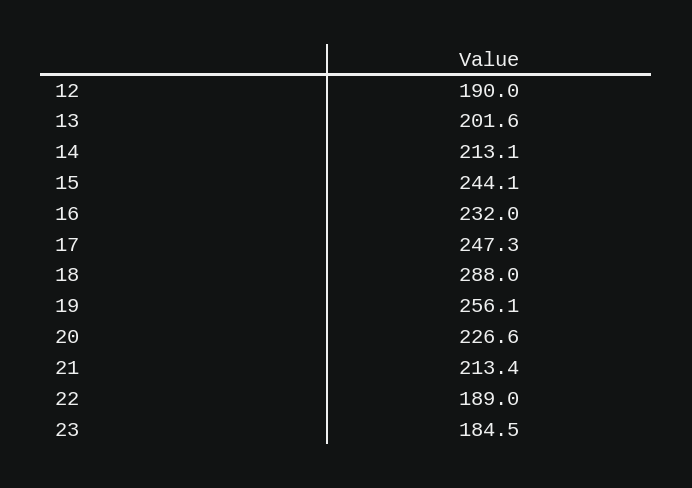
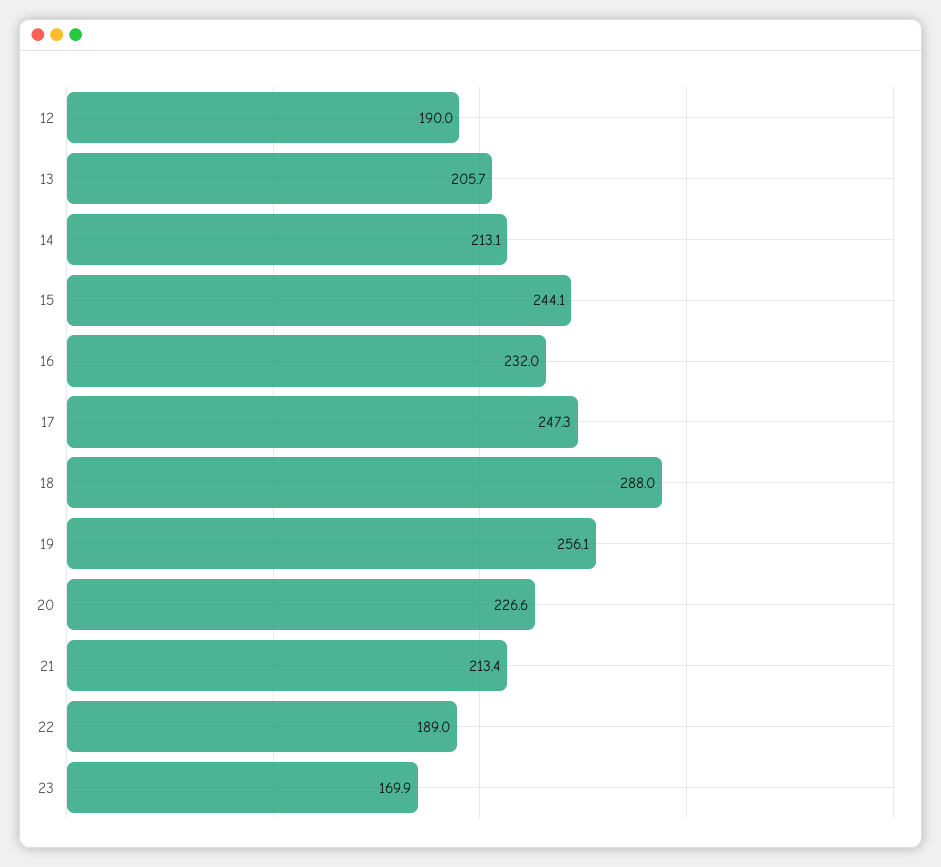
13: 201.6 -> 205.7
23: 184.5 -> 169.9

